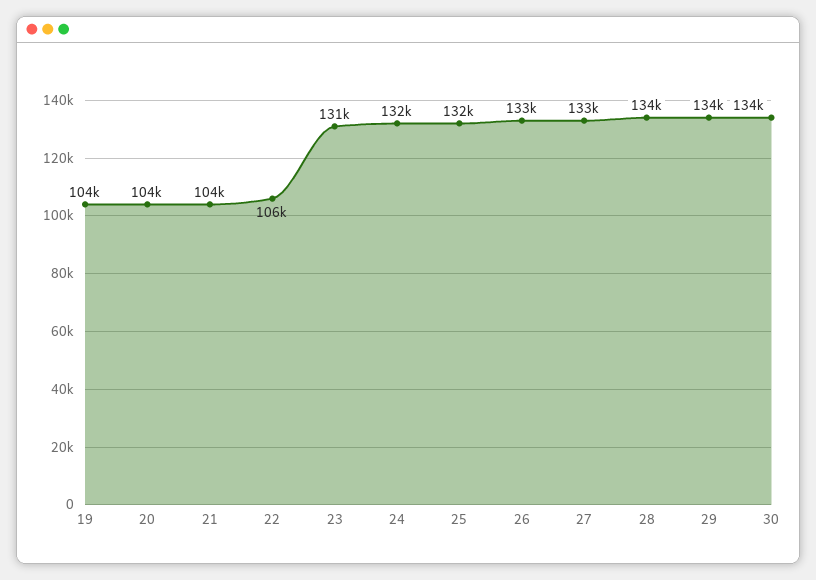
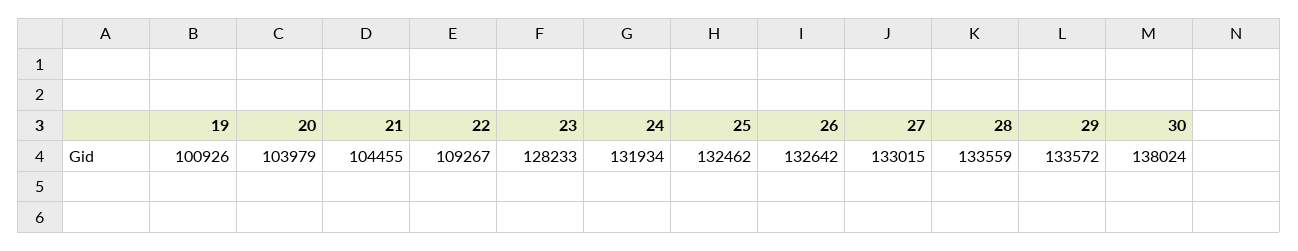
19: 104000 -> 100926
22: 106000 -> 109267
23: 131000 -> 128233
30: 134000 -> 138024

